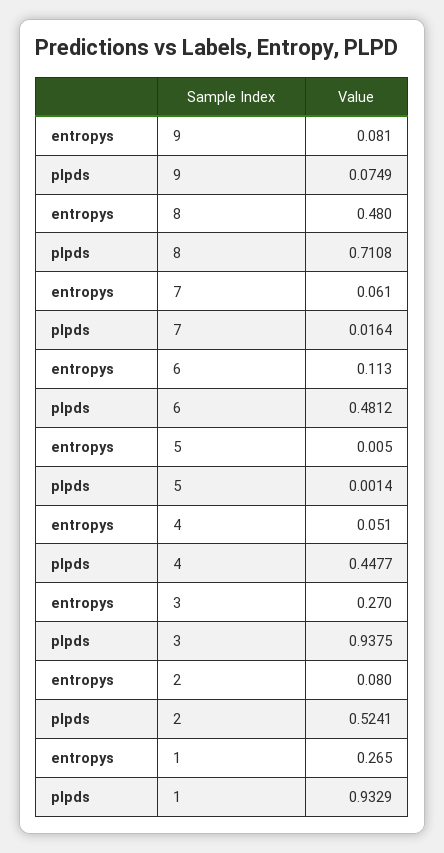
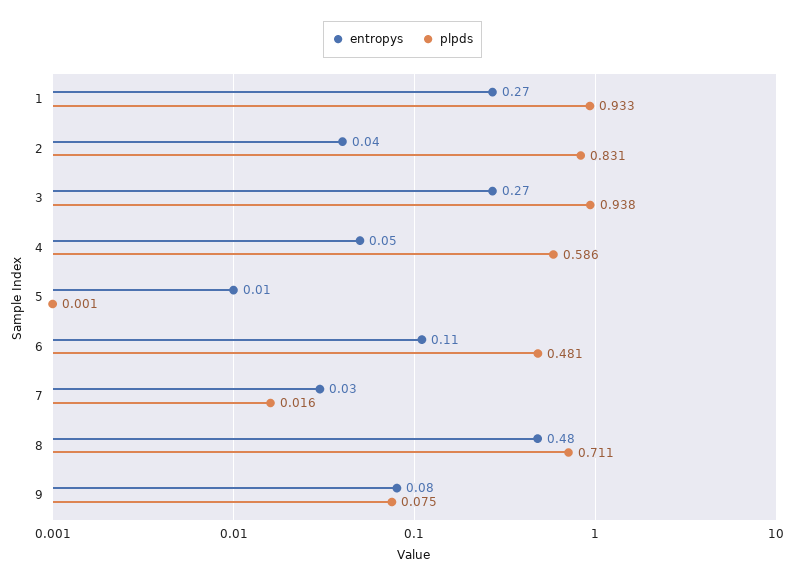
entropys, 7: 0.061 -> 0.03
plpds, 4: 0.4477 -> 0.586
entropys, 2: 0.08 -> 0.04
plpds, 2: 0.5241 -> 0.831

